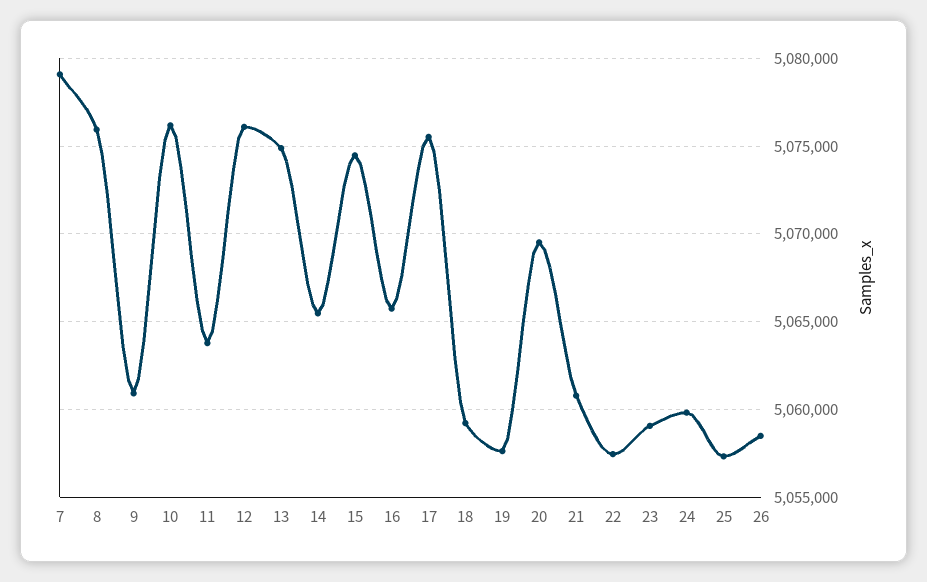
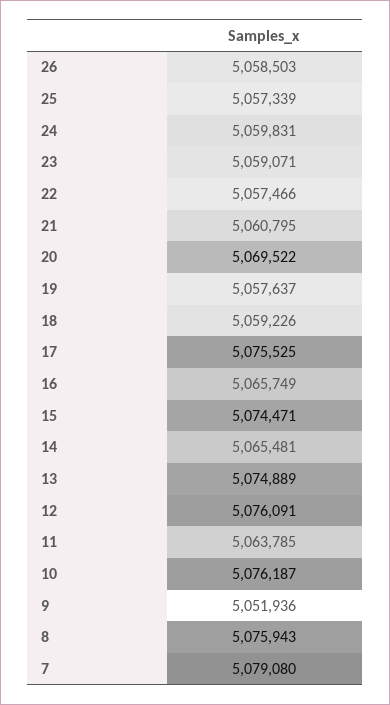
9: 5061000 -> 5051936

